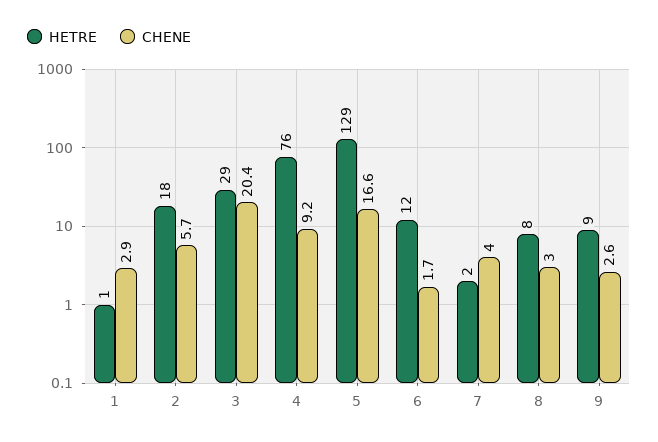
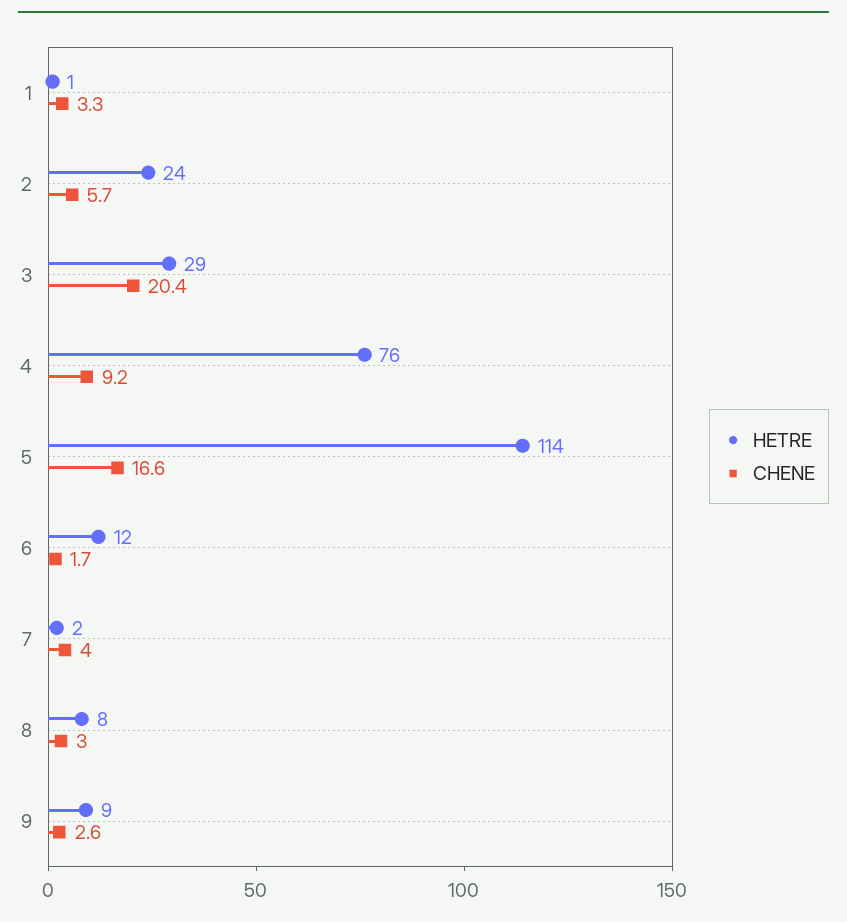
CHENE, 1: 2.9 -> 3.3
HETRE, 2: 18 -> 24
HETRE, 5: 129 -> 114

